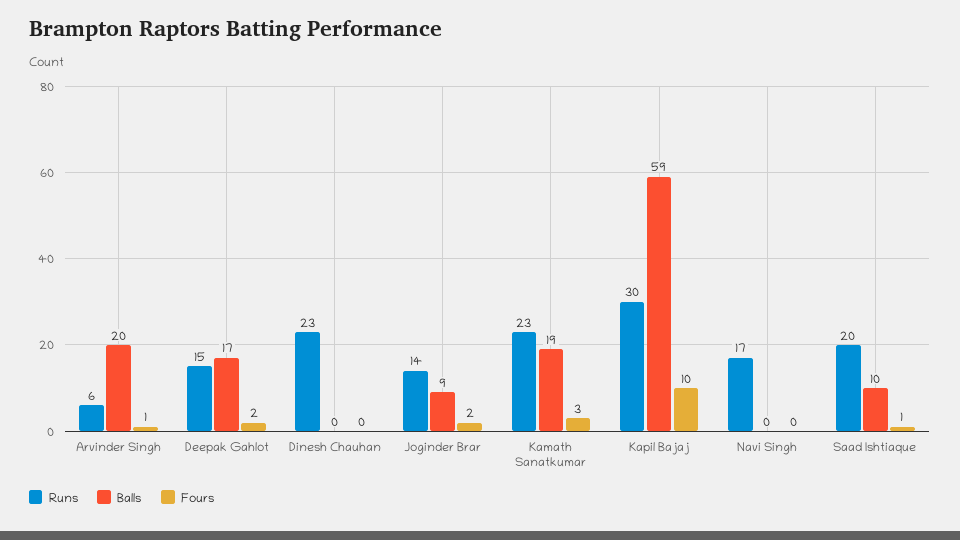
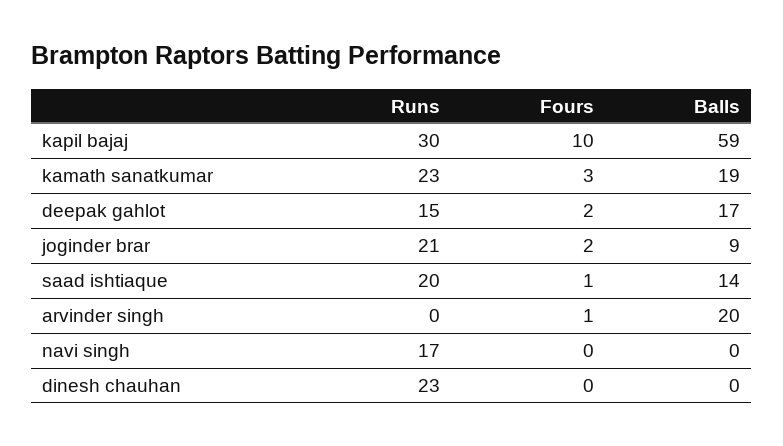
Runs, Arvinder Singh: 6 -> 0
Runs, Joginder Brar: 14 -> 21
Balls, Saad Ishtiaque: 10 -> 14

